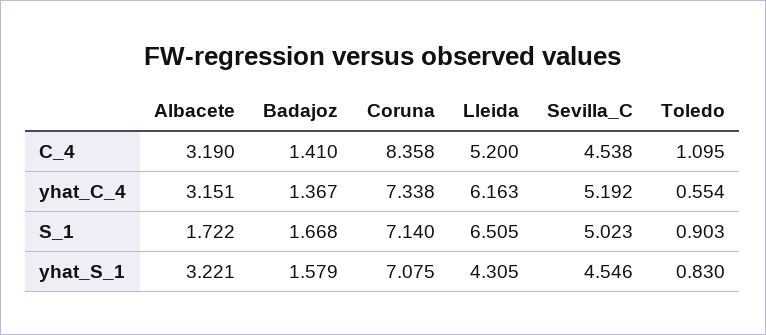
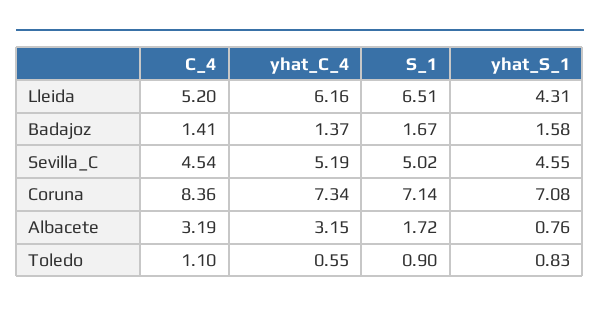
Albacete, yhat_S_1: 3.221 -> 0.76

